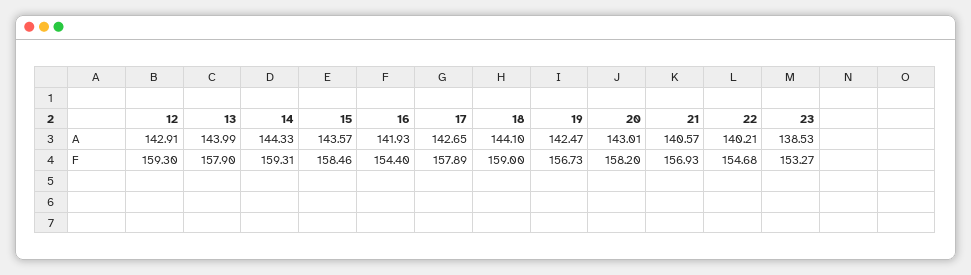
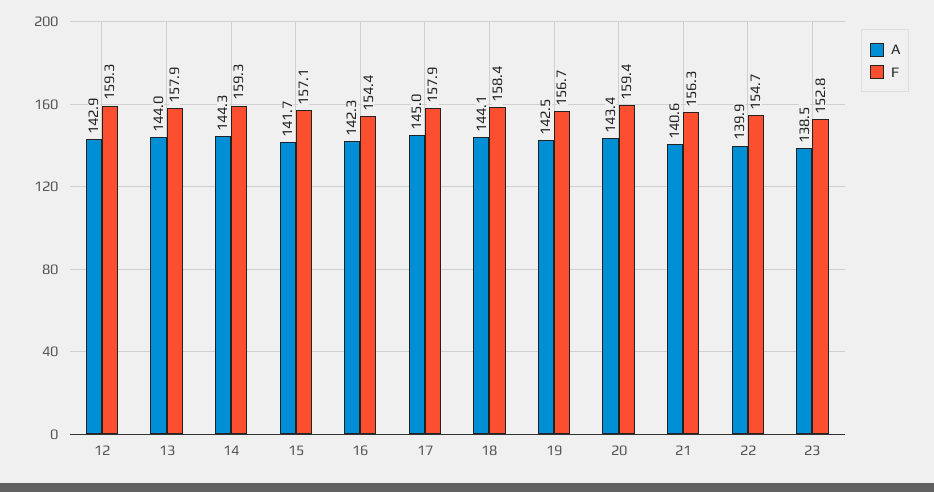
A, 15: 143.57 -> 141.7
A, 16: 141.93 -> 142.3
A, 17: 142.65 -> 145
A, 20: 143.01 -> 143.4
A, 22: 140.21 -> 139.9
F, 15: 158.46 -> 157.1
F, 18: 159 -> 158.4
F, 20: 158.2 -> 159.4
F, 21: 156.93 -> 156.3
F, 23: 153.27 -> 152.8

